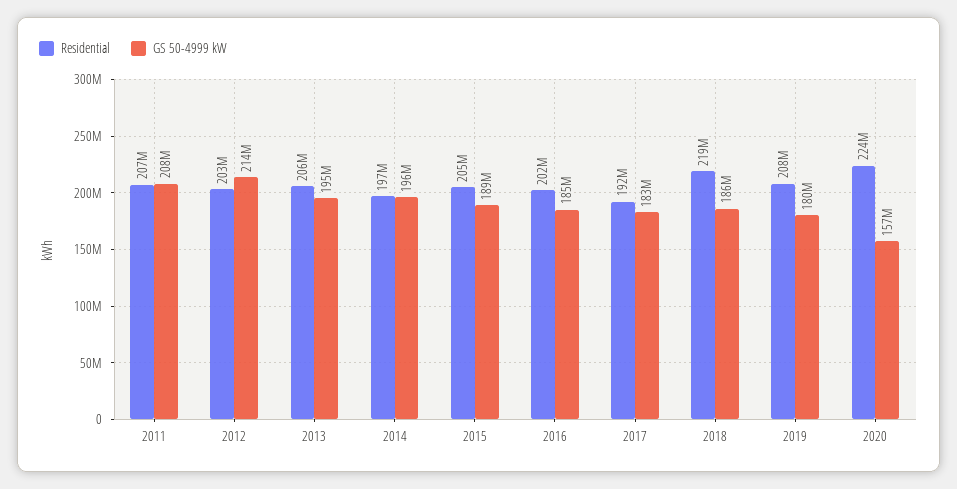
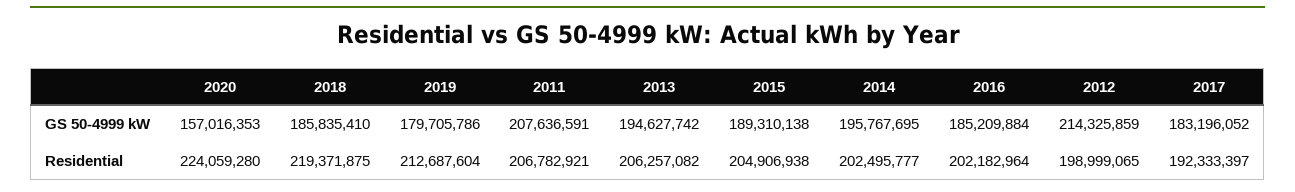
Residential, 2012: 203000000 -> 198999065
Residential, 2014: 197000000 -> 202495777
Residential, 2019: 208000000 -> 212687604

